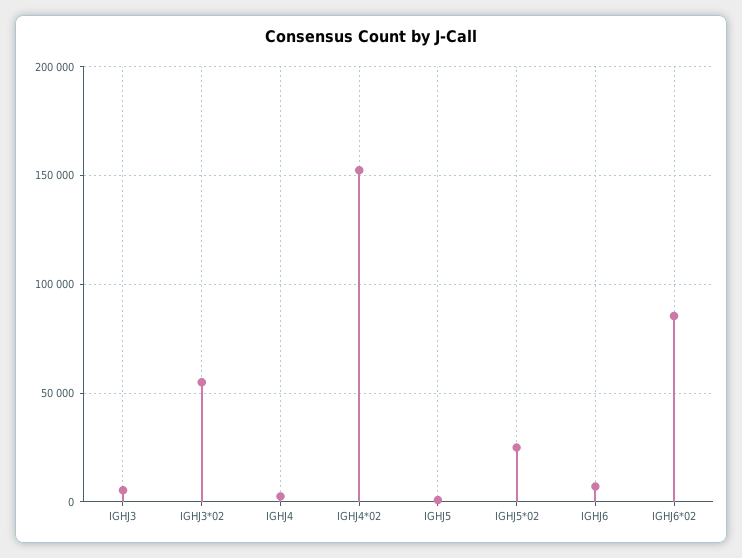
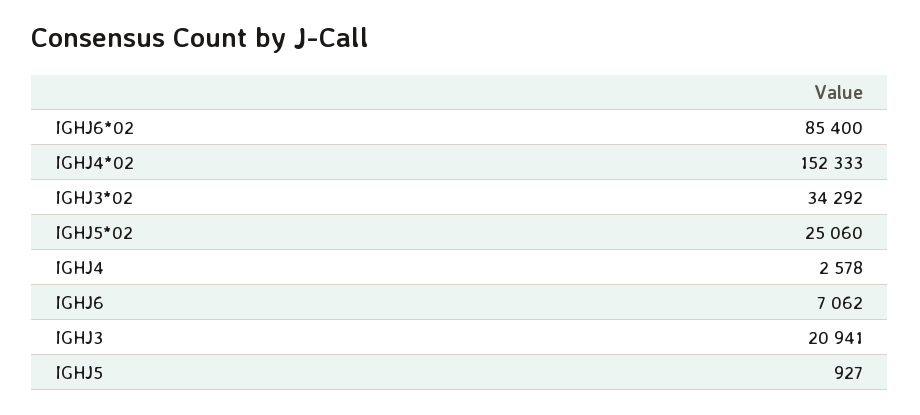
IGHJ3: 5000 -> 20941
IGHJ3*02: 55000 -> 34292

